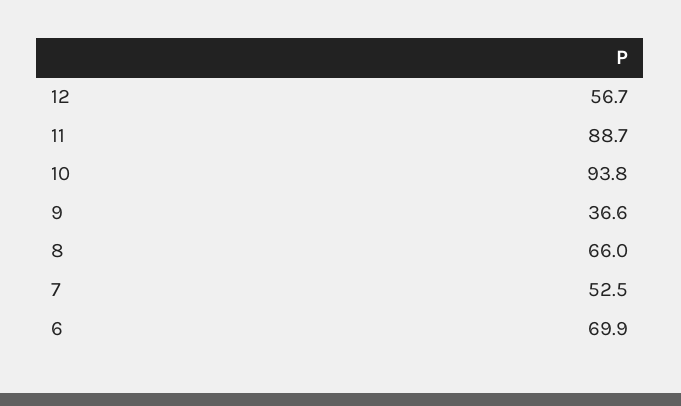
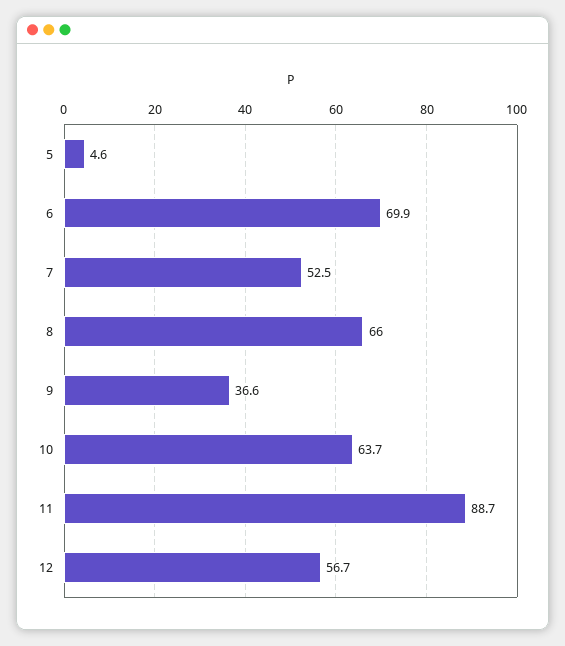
10: 93.8 -> 63.7
5: none -> 4.6

